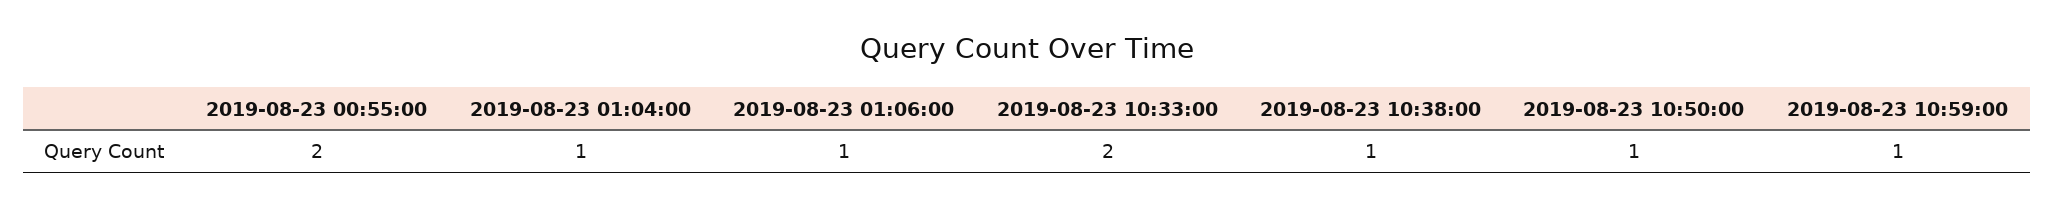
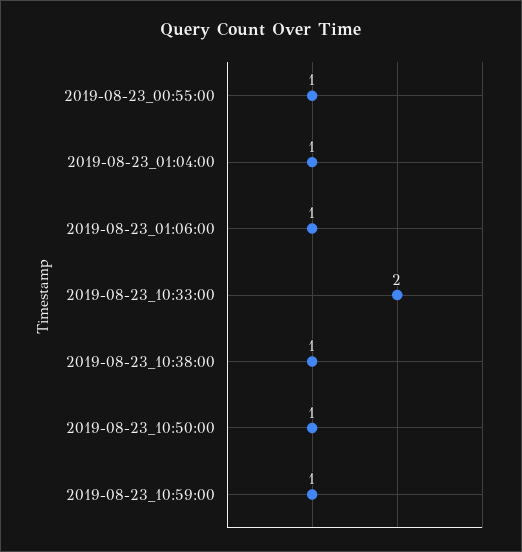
2019-08-23 00:55:00: 2 -> 1

